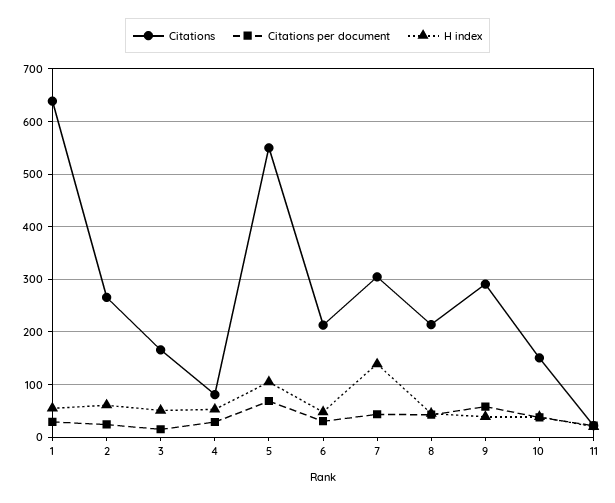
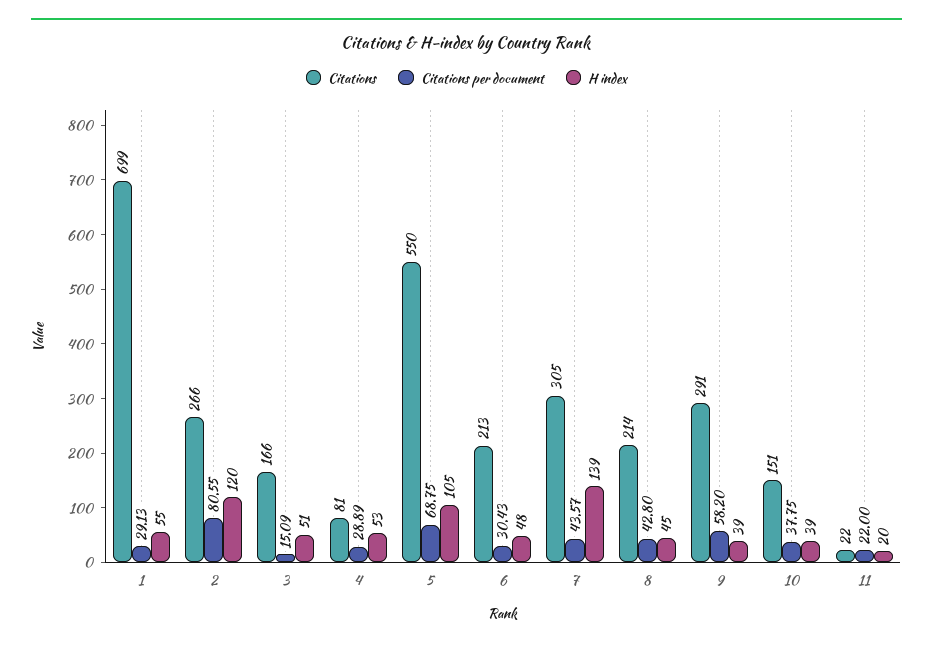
Citations, 1: 640 -> 699
Citations per document, 2: 20 -> 80.55
H index, 2: 60 -> 120

